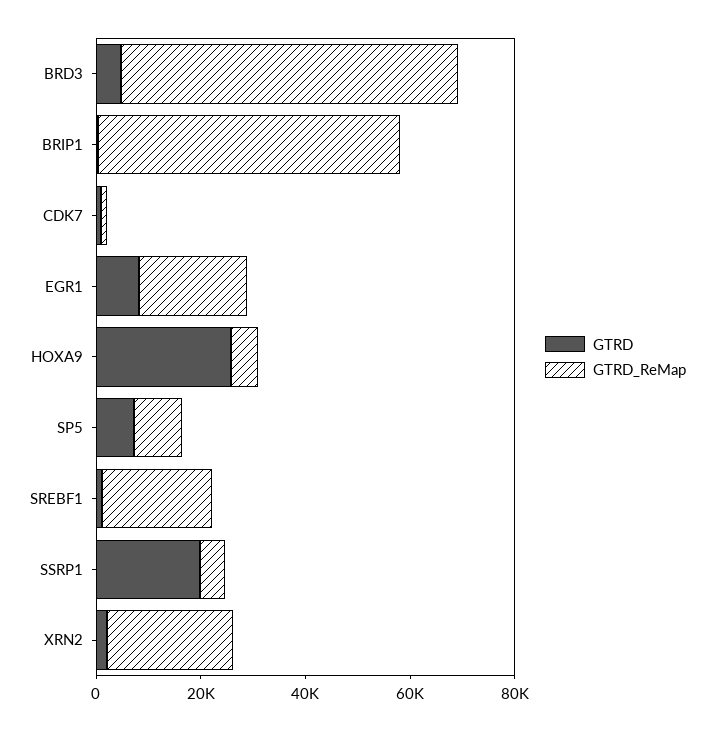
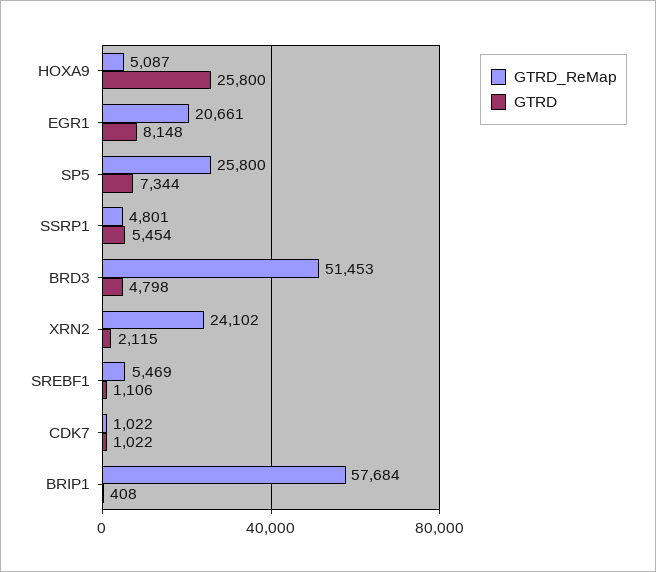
GTRD_ReMap, BRD3: 65000 -> 51453
GTRD_ReMap, SP5: 10000 -> 25800
GTRD_ReMap, SREBF1: 20000 -> 5469
GTRD, SSRP1: 20000 -> 5454

